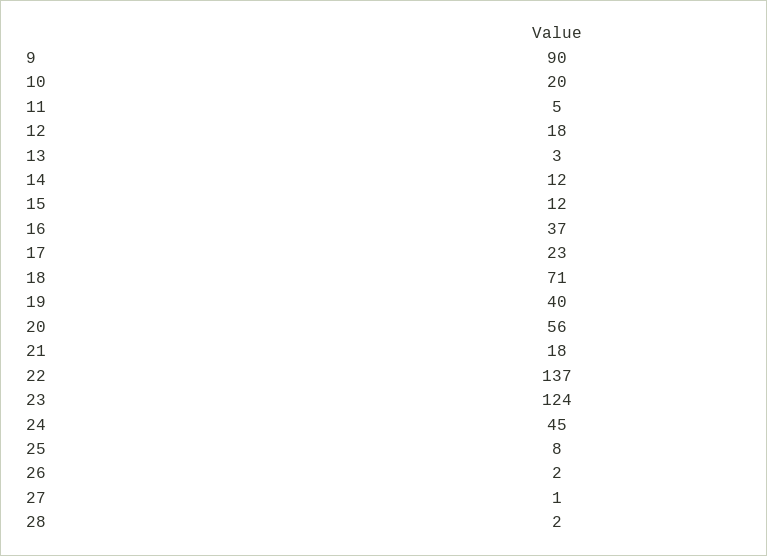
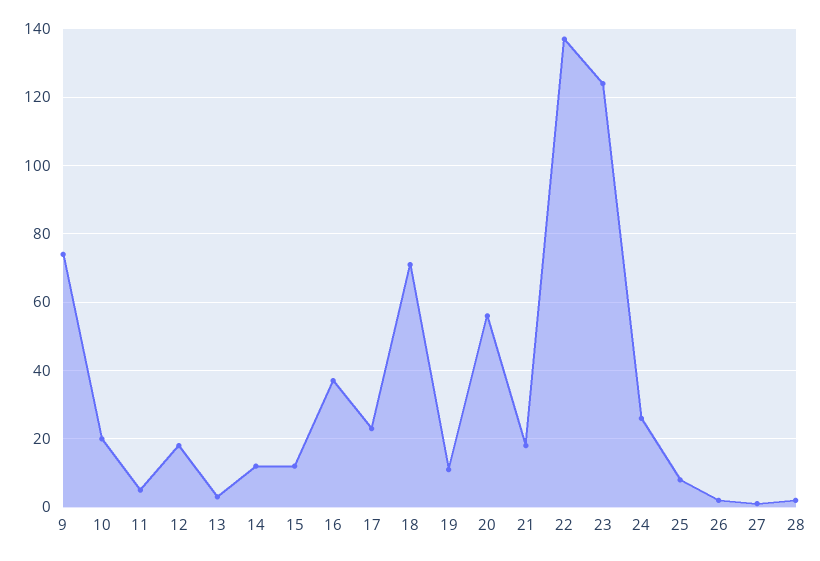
9: 90 -> 75
19: 40 -> 10
24: 45 -> 25

